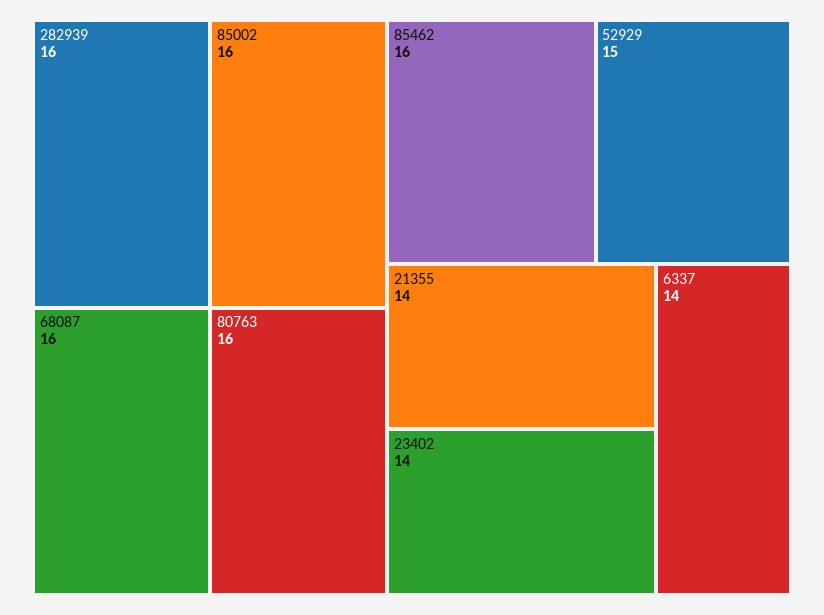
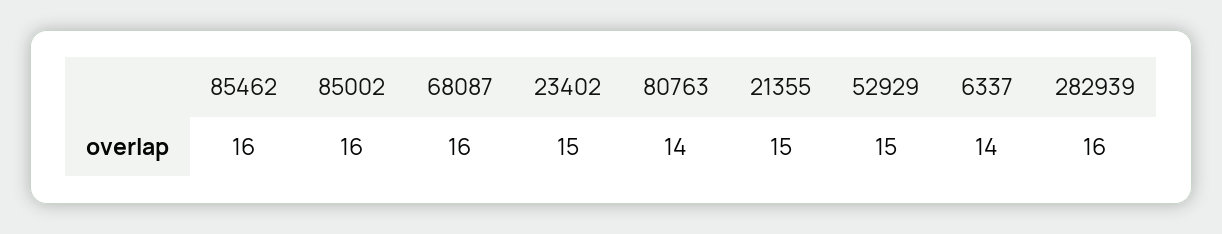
80763: 16 -> 14
21355: 14 -> 15
23402: 14 -> 15

